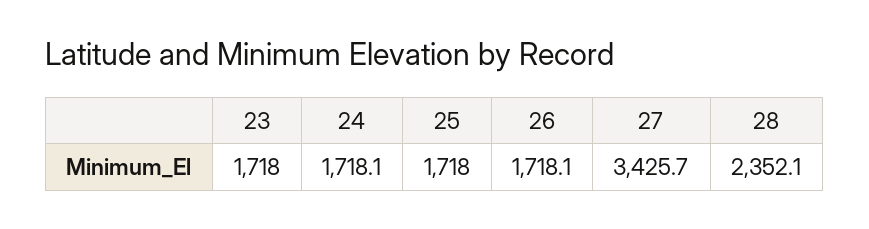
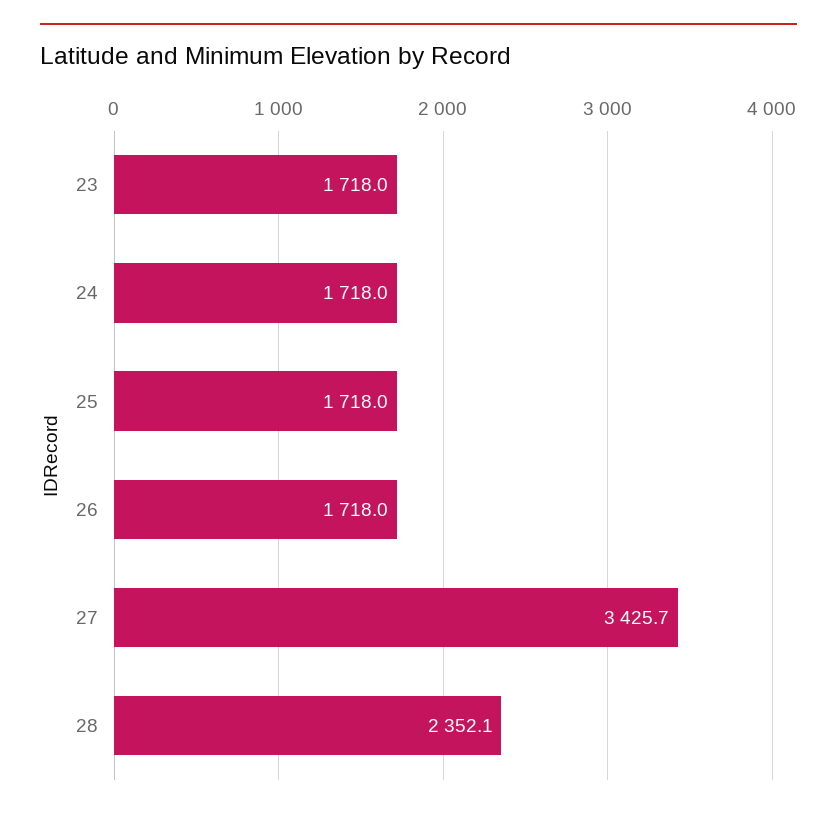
24: 1718.1 -> 1718
26: 1718.1 -> 1718

